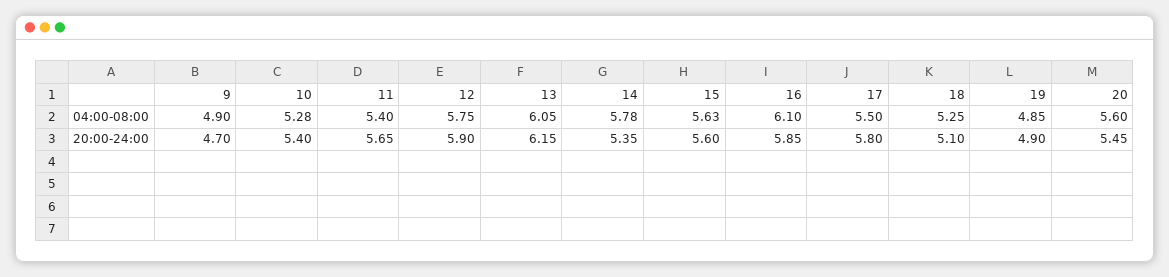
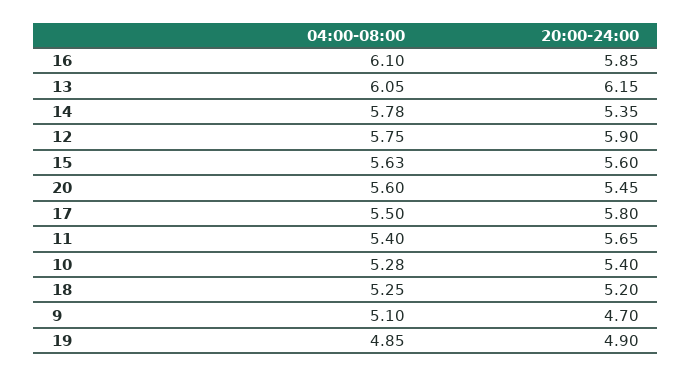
9, 04:00-08:00: 4.9 -> 5.1
18, 20:00-24:00: 5.1 -> 5.2

